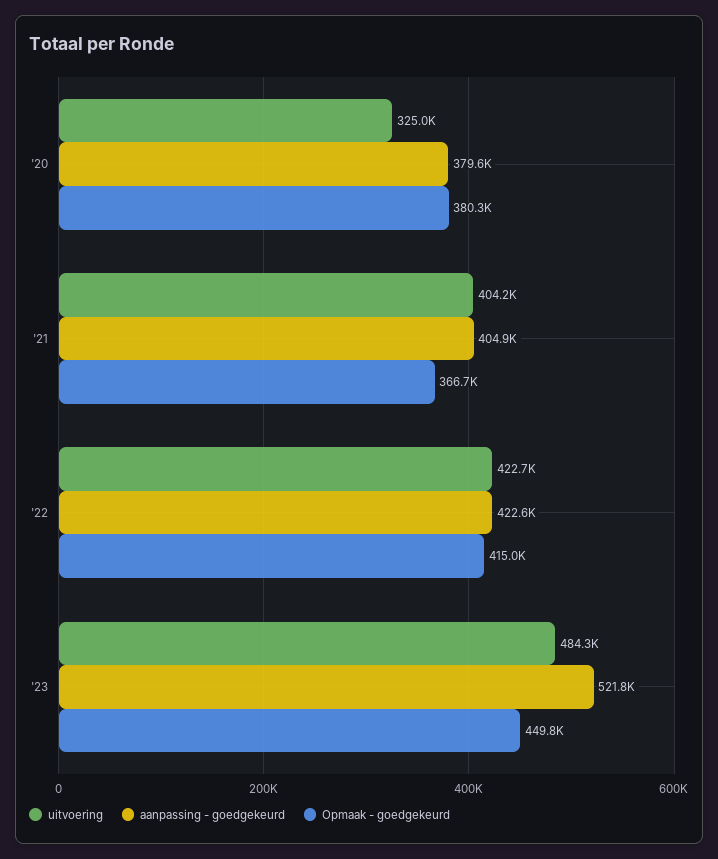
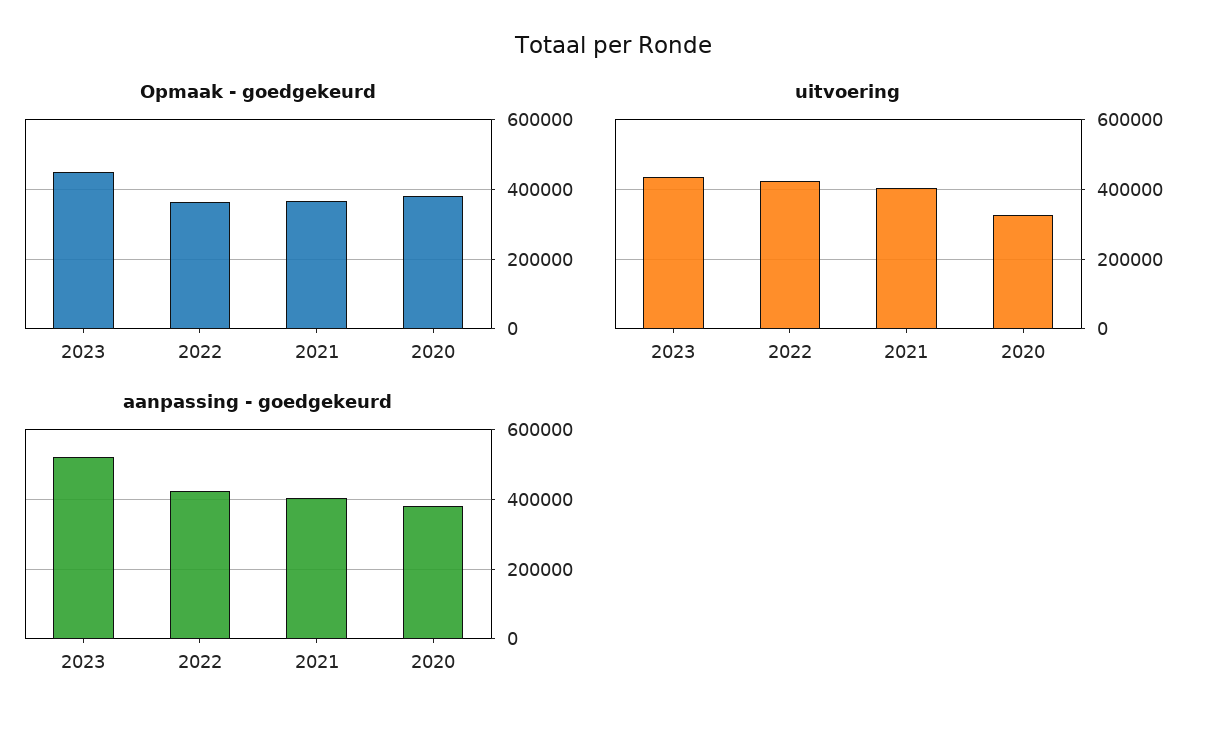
Opmaak - goedgekeurd, '22: 415000 -> 360000
uitvoering, '23: 484300 -> 440000

